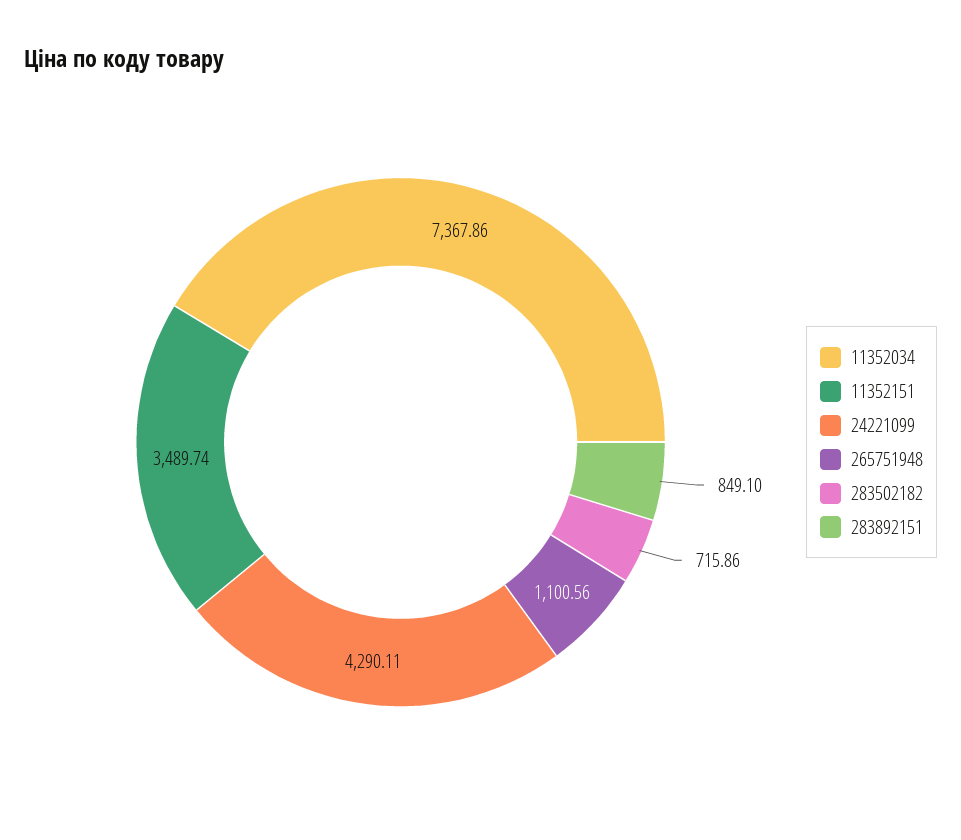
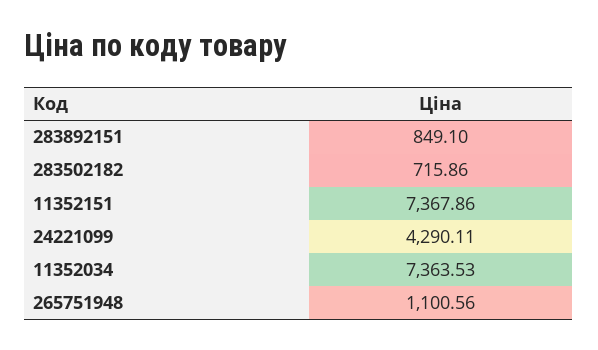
11352034: 7367.86 -> 7363.53
11352151: 3489.74 -> 7367.86

